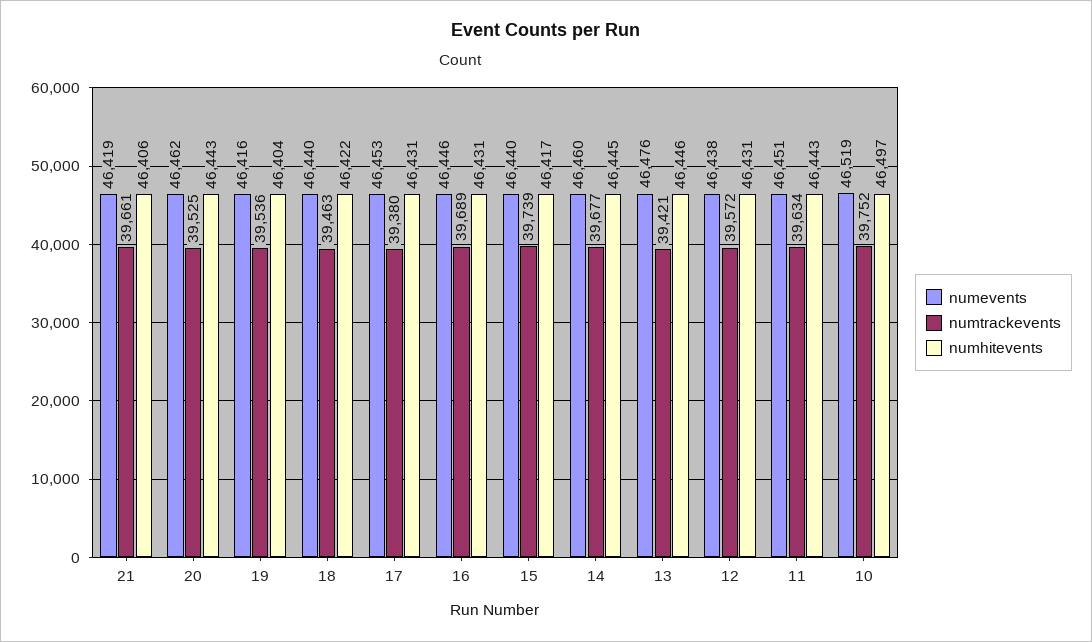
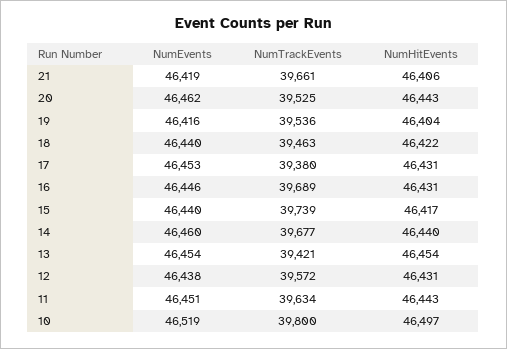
numhitevents, 14: 46445 -> 46440
numevents, 13: 46476 -> 46454
numhitevents, 13: 46446 -> 46454
numtrackevents, 10: 39752 -> 39800

